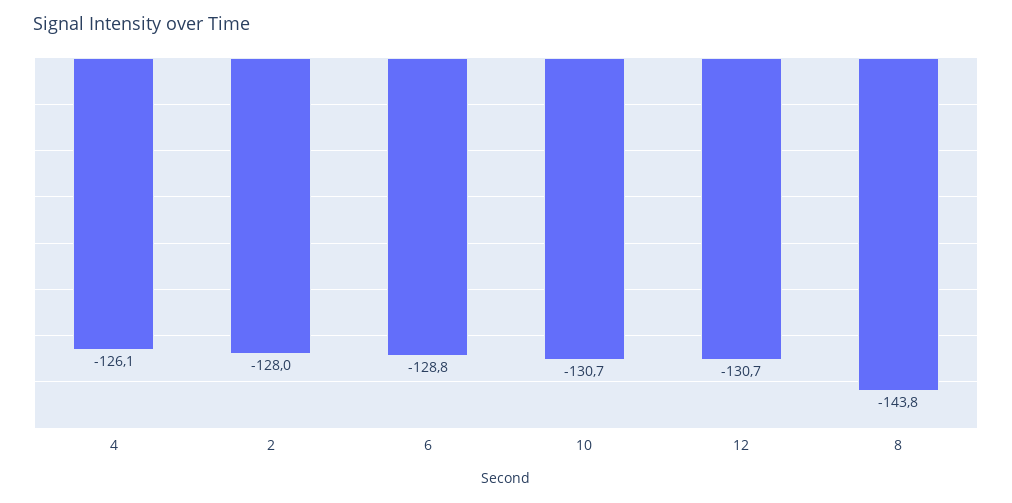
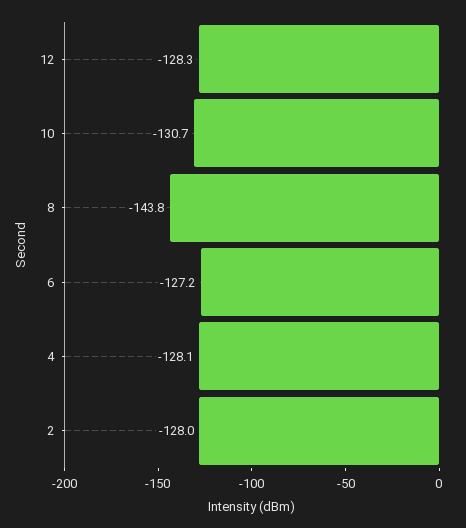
4: -126.1 -> -128.1
6: -128.8 -> -127.2
12: -130.7 -> -128.3

